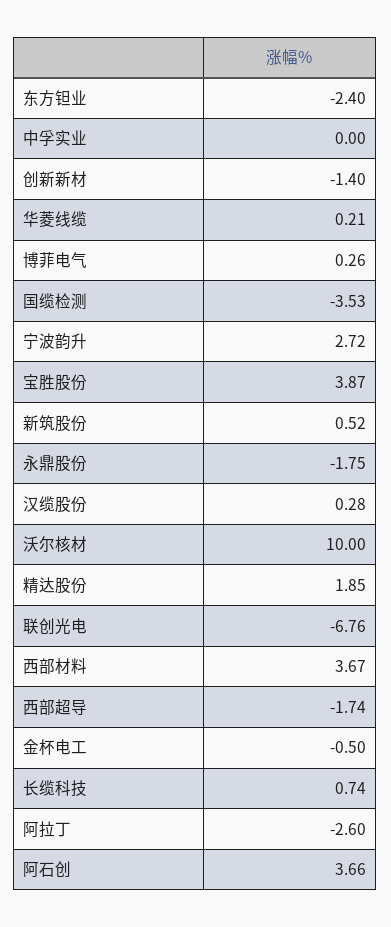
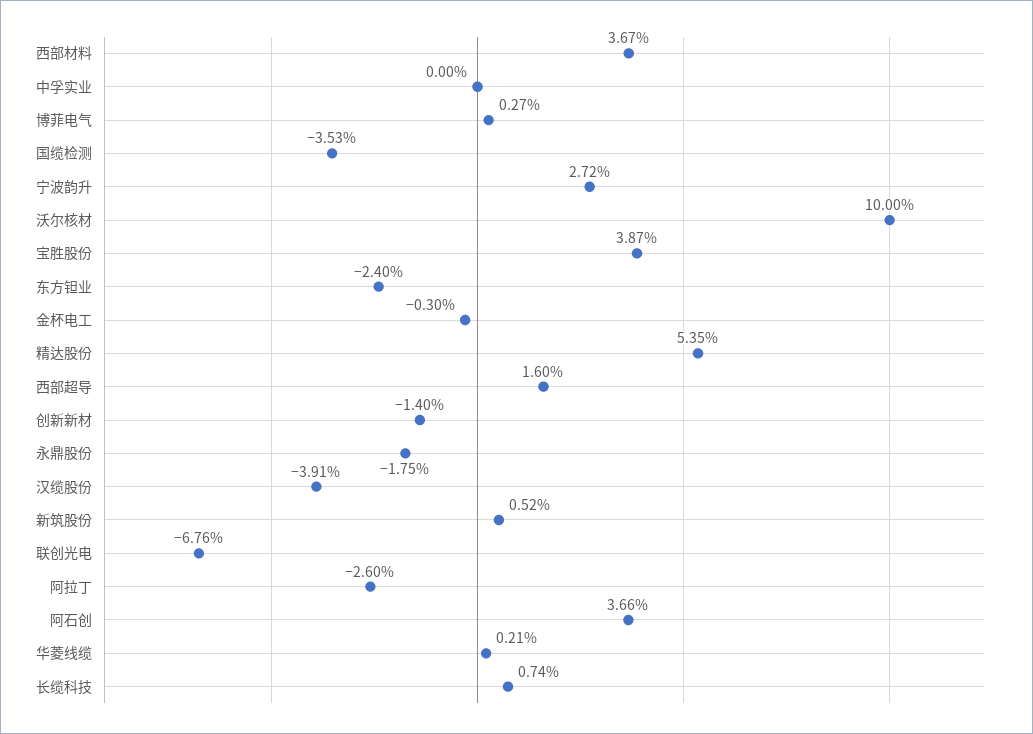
博菲电气: 0.26 -> 0.27
汉缆股份: 0.28 -> -3.91
精达股份: 1.85 -> 5.35
西部超导: -1.74 -> 1.6
金杯电工: -0.5 -> -0.3

